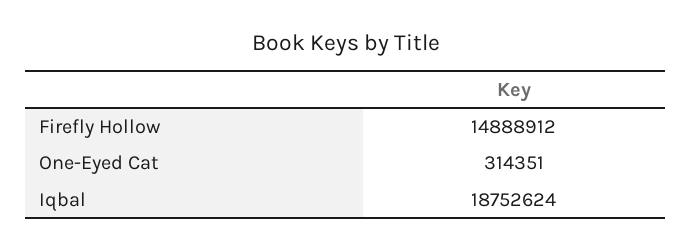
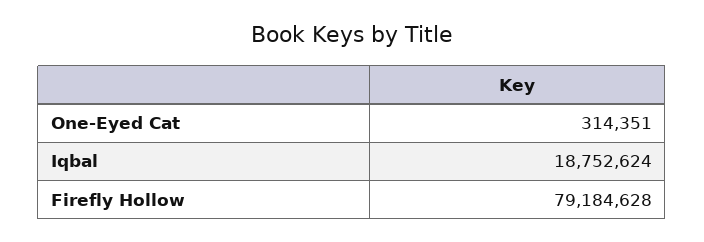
Firefly Hollow: 14888912 -> 79184628

